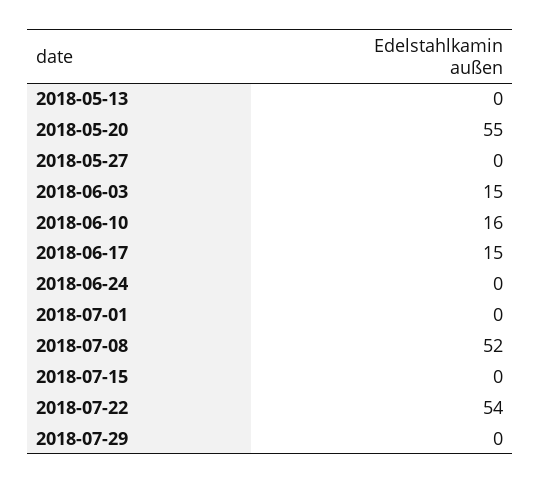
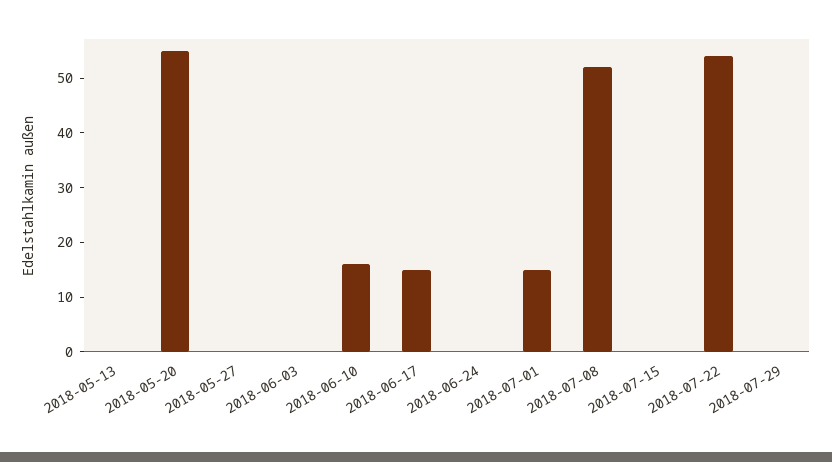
2018-06-03: 15 -> 0
2018-07-01: 0 -> 15

